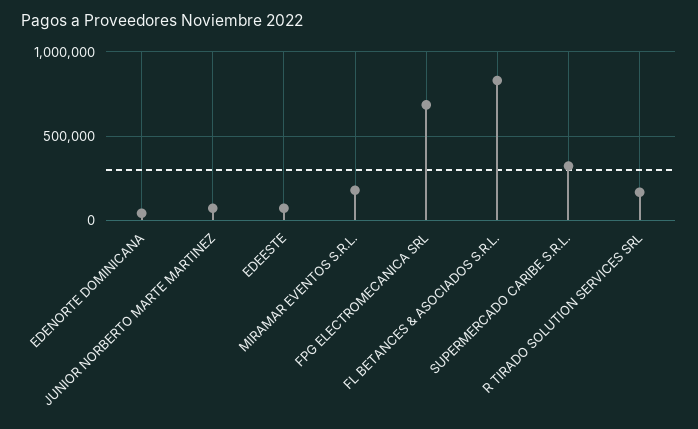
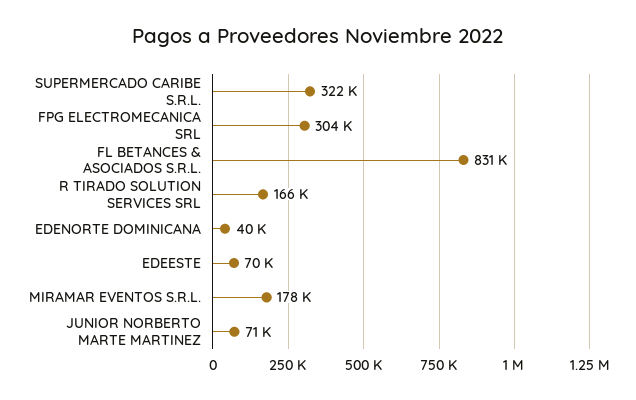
FPG ELECTROMECANICA SRL: 700000 -> 304000

